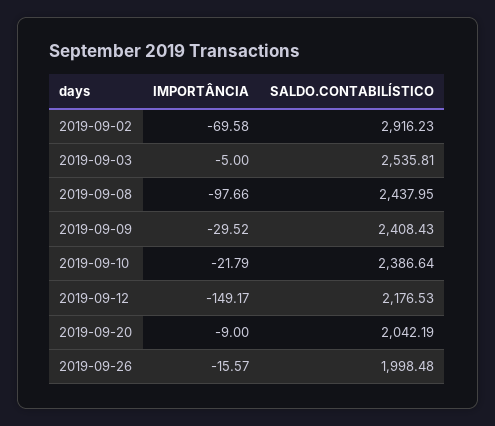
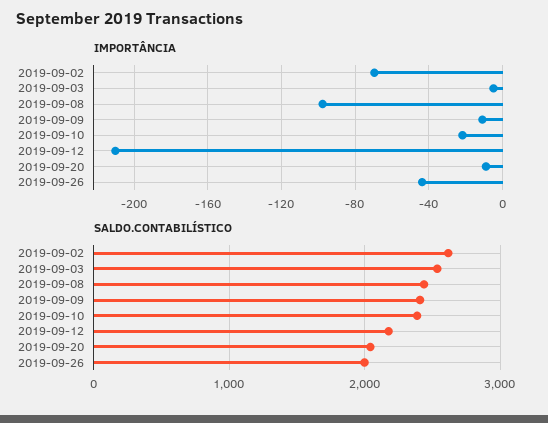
SALDO.CONTABILÍSTICO, 2019-09-02: 2916.23 -> 2600
IMPORTÂNCIA, 2019-09-09: -29.52 -> -10
IMPORTÂNCIA, 2019-09-12: -149.17 -> -210
IMPORTÂNCIA, 2019-09-26: -15.57 -> -45

